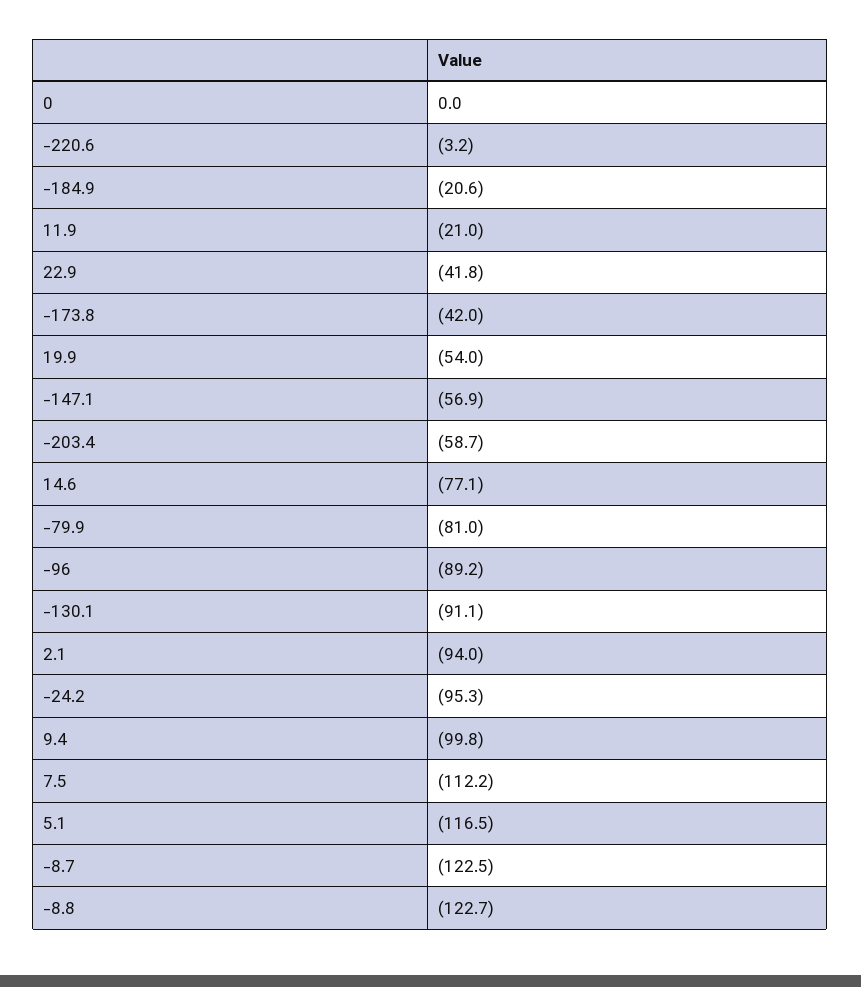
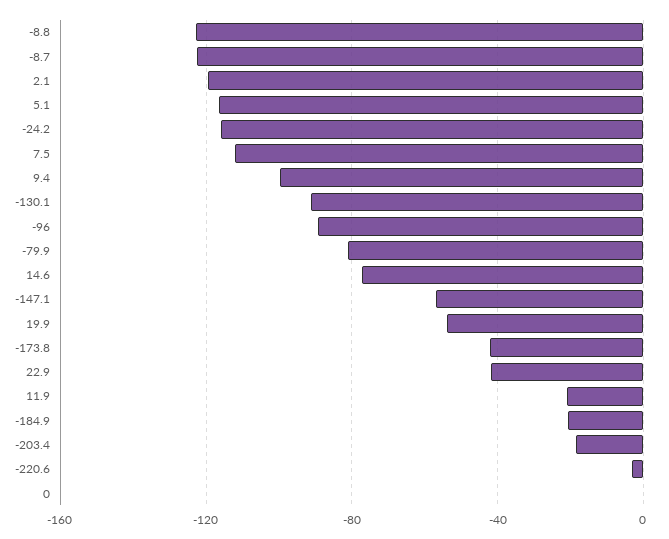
-203.4: -58.7 -> -20
2.1: -94 -> -120
-24.2: -95.3 -> -115

